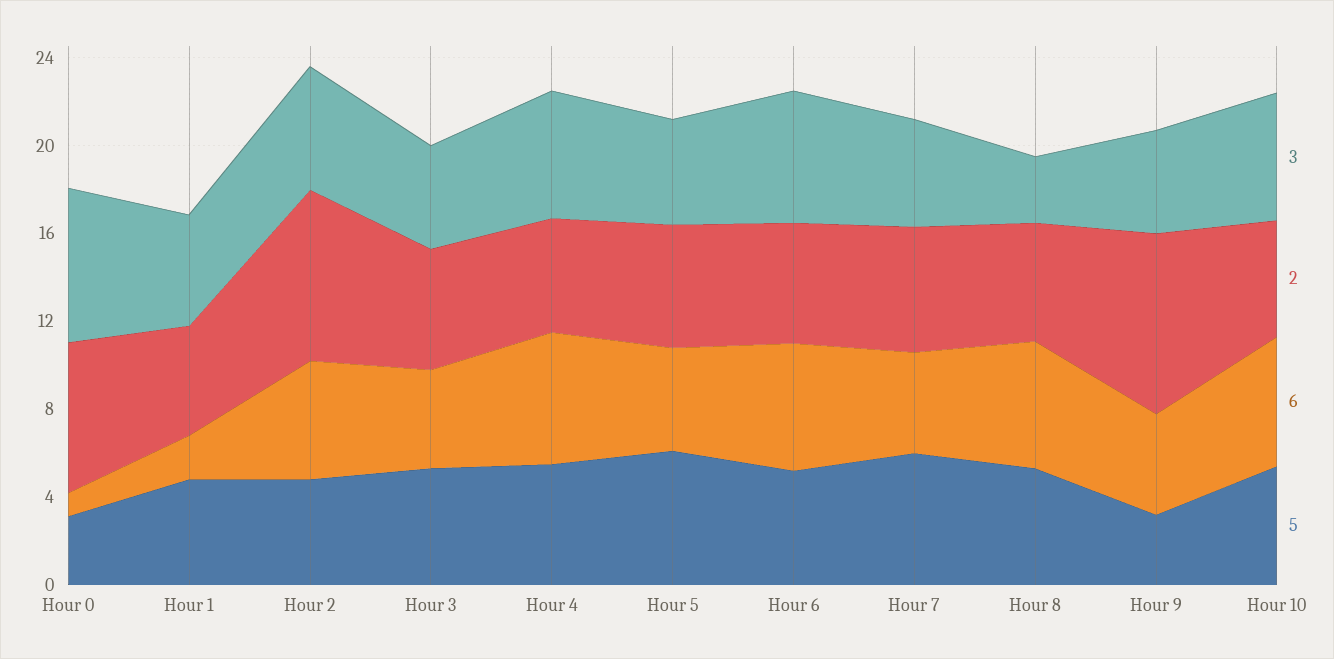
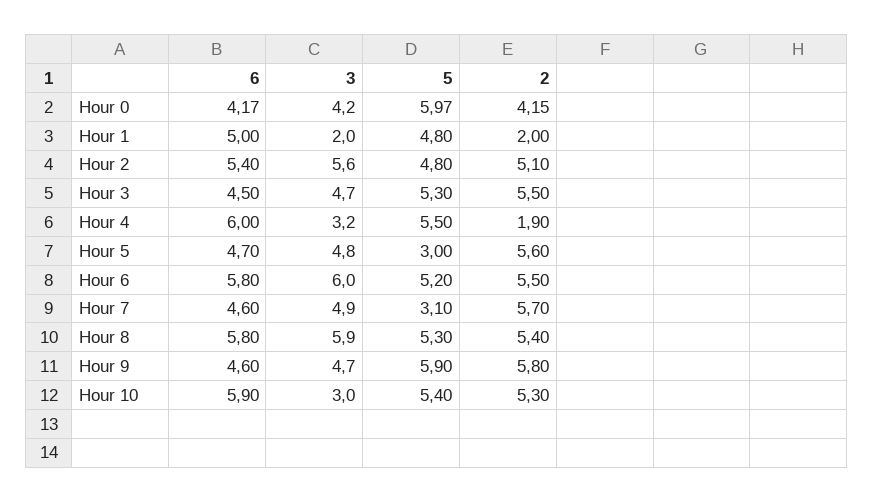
3, Hour 0: 7 -> 4.2
2, Hour 0: 7 -> 4.15
6, Hour 0: 1 -> 4.17
5, Hour 0: 3 -> 5.97
3, Hour 1: 5 -> 2
2, Hour 1: 5 -> 2
6, Hour 1: 2 -> 5
2, Hour 2: 8 -> 5.1
3, Hour 4: 6 -> 3.2
2, Hour 4: 5 -> 1.9
5, Hour 5: 6 -> 3
5, Hour 7: 6 -> 3.1
3, Hour 8: 3 -> 5.9
2, Hour 9: 8 -> 5.8
5, Hour 9: 3 -> 5.9
3, Hour 10: 6 -> 3

